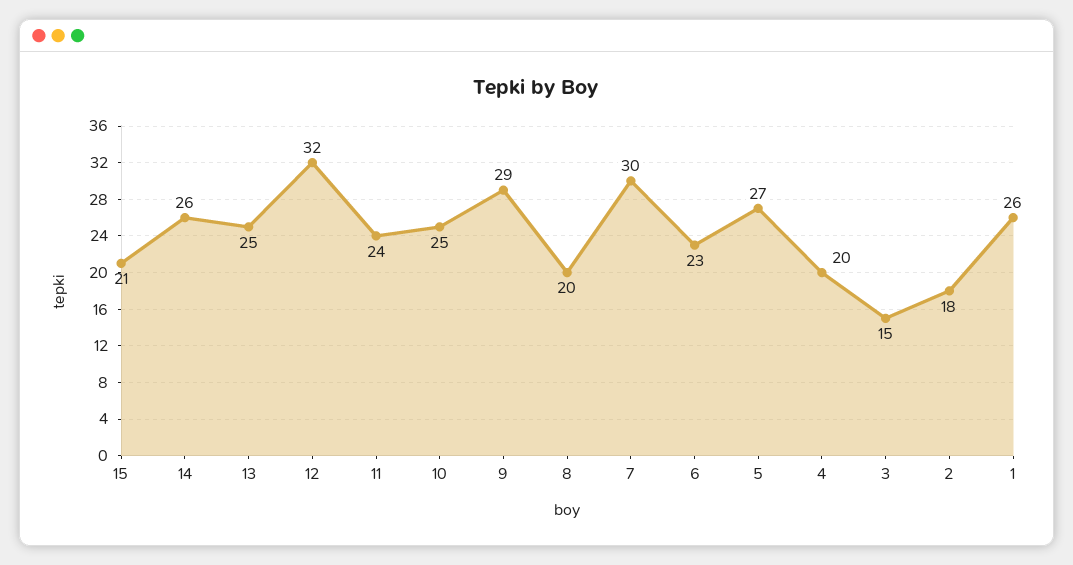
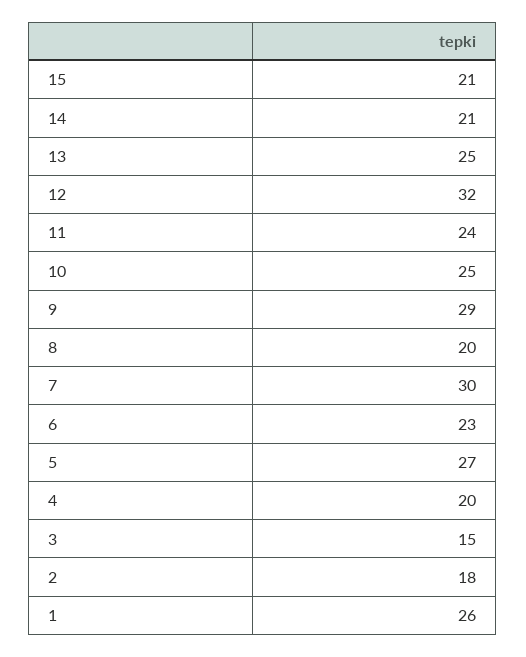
14: 26 -> 21

